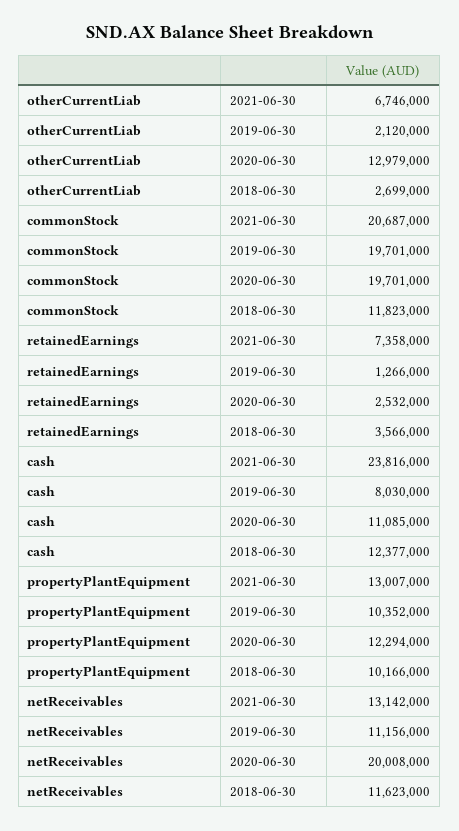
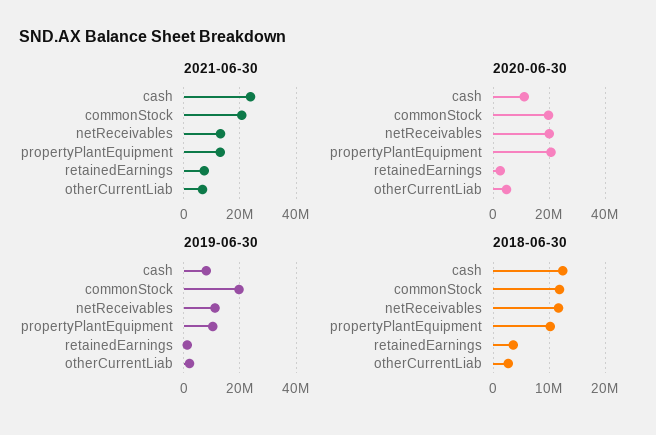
2020-06-30, otherCurrentLiab: 12979000 -> 5000000
2020-06-30, propertyPlantEquipment: 12294000 -> 20000000

